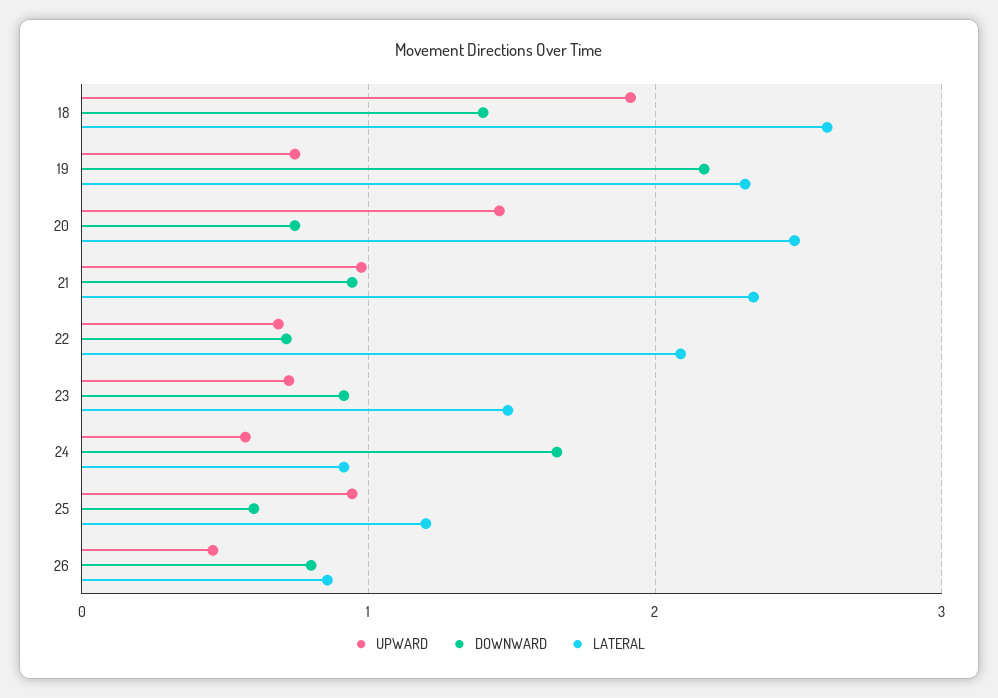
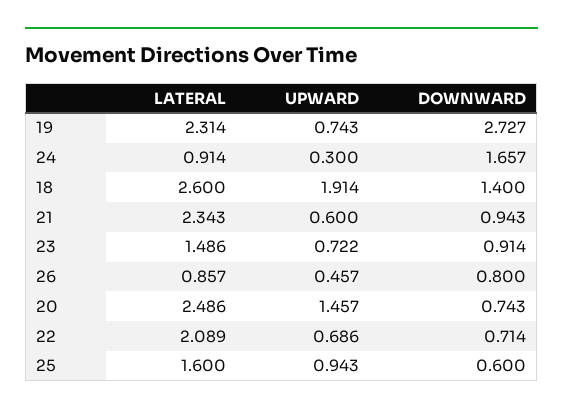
DOWNWARD, 19: 2.2 -> 2.727
UPWARD, 21: 1 -> 0.6
UPWARD, 24: 0.6 -> 0.3
LATERAL, 25: 1.2 -> 1.6

